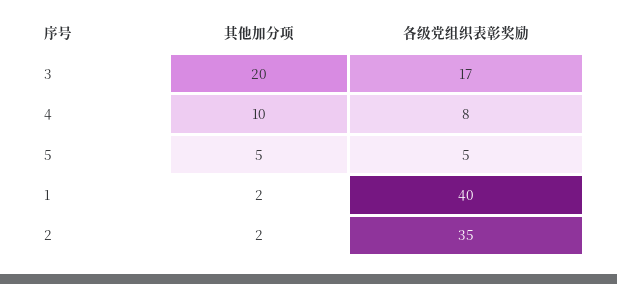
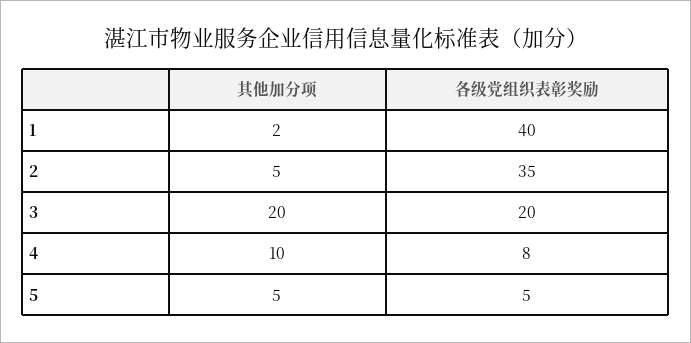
各级党组织表彰奖励, 3: 17 -> 20
其他加分项, 2: 2 -> 5

